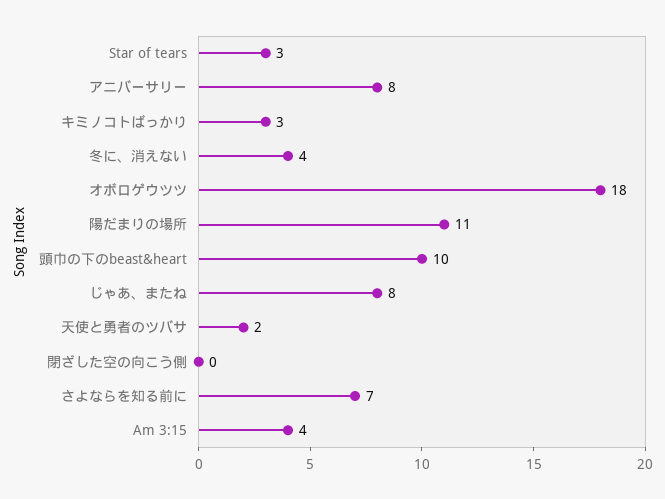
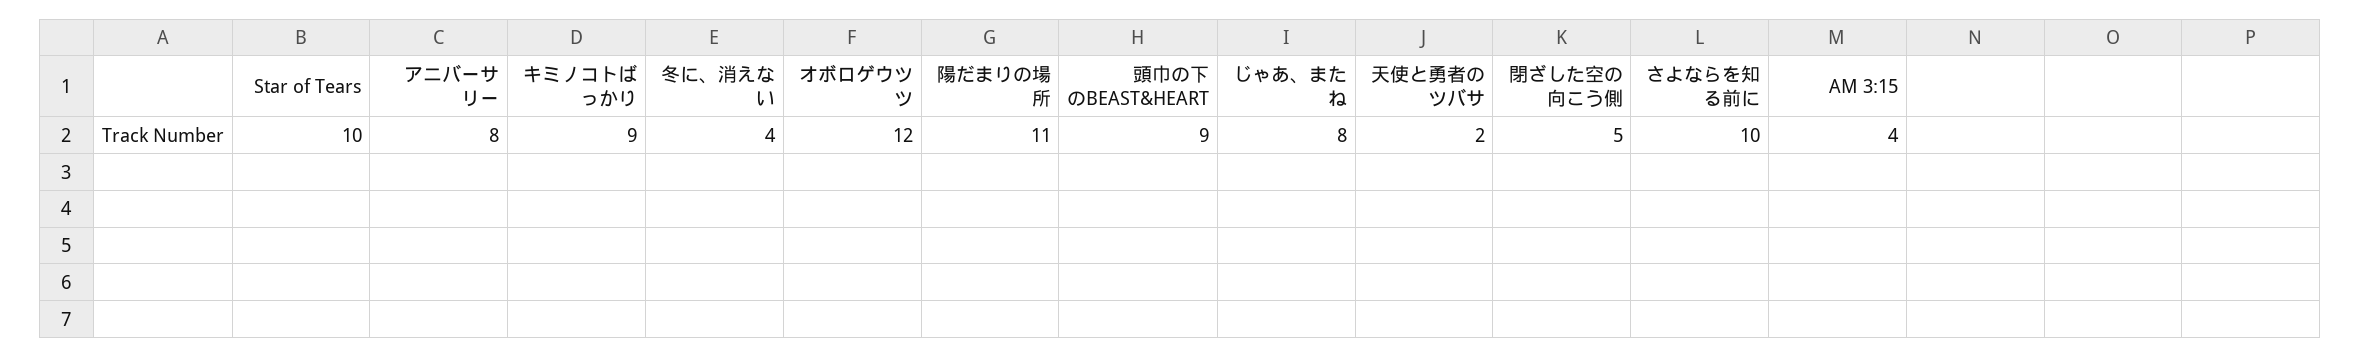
Star of tears: 3 -> 10
キミノコトばっかり: 3 -> 9
オボロゲウツツ: 18 -> 12
頭巾の下のbeast&heart: 10 -> 9
閉ざした空の向こう側: 0 -> 5
さよならを知る前に: 7 -> 10

